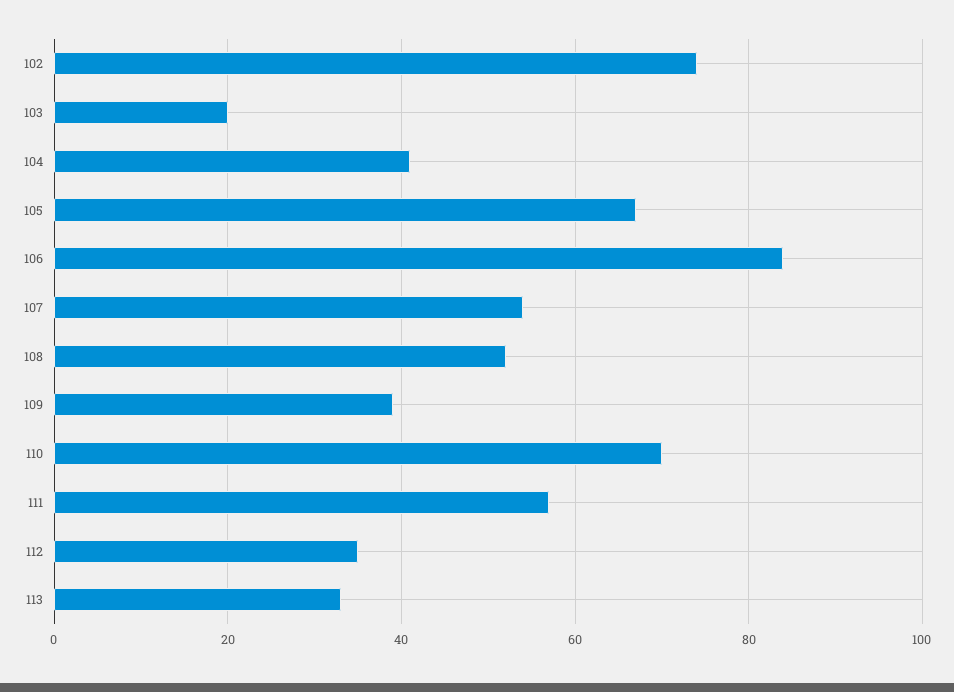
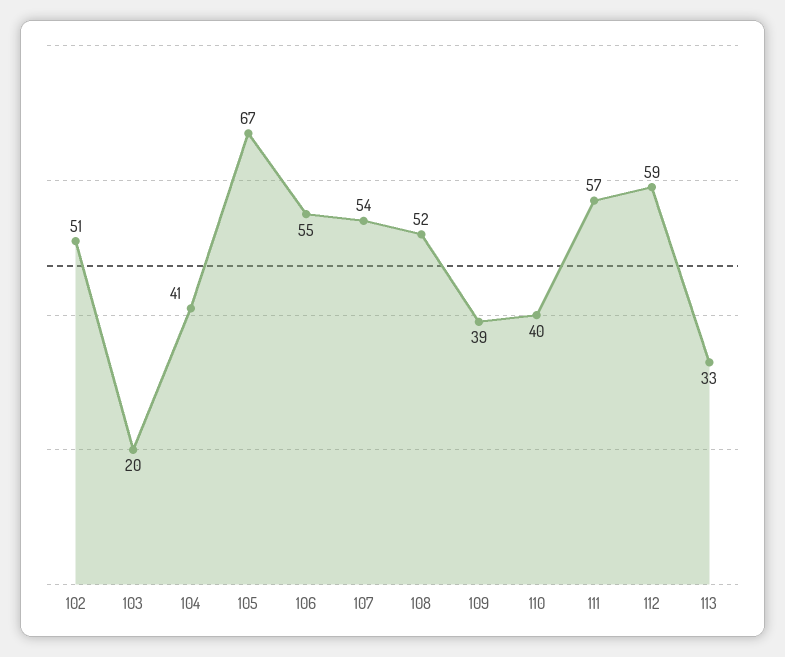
102: 75 -> 51
106: 85 -> 55
110: 70 -> 40
112: 35 -> 59

